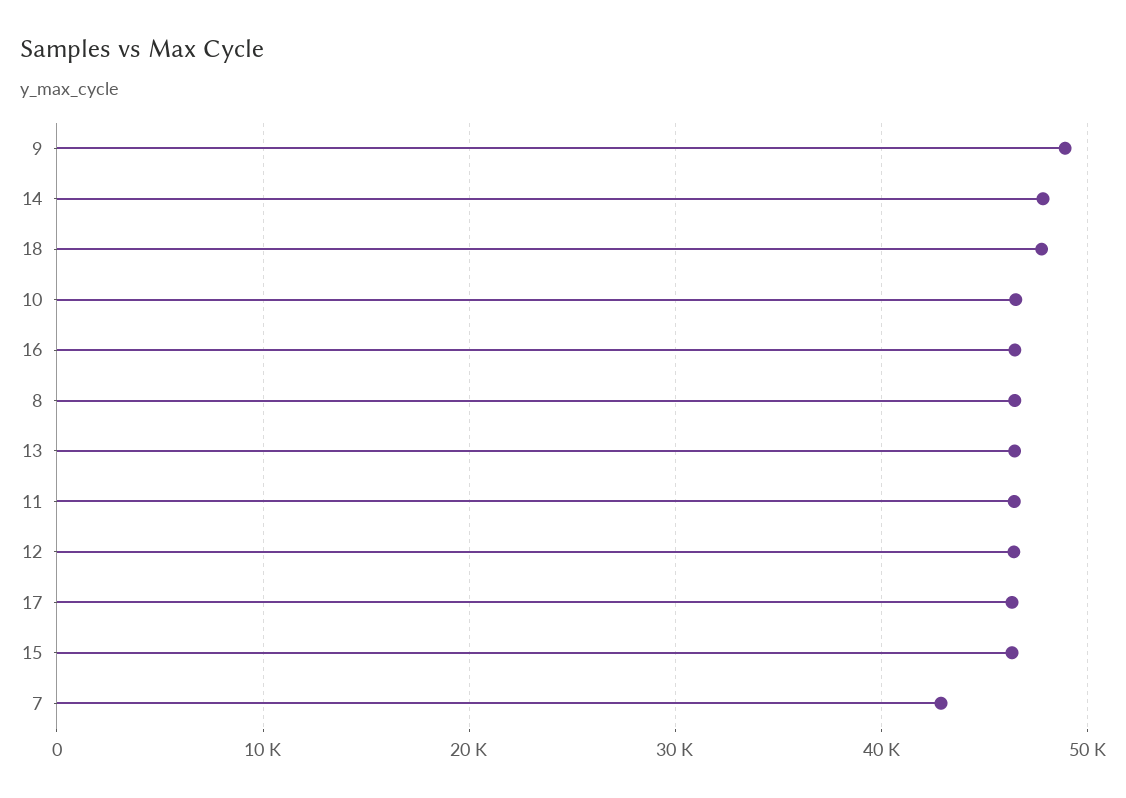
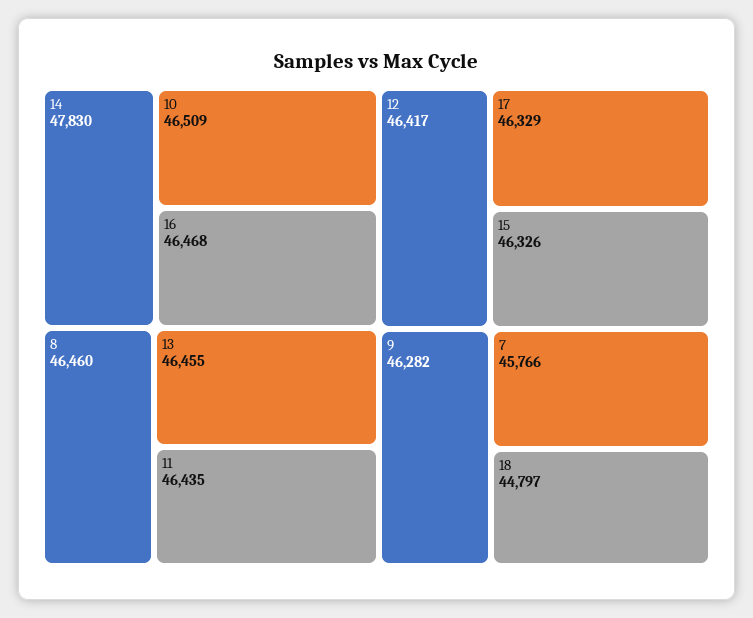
9: 49000 -> 46282
18: 48000 -> 44797
7: 43000 -> 45766

